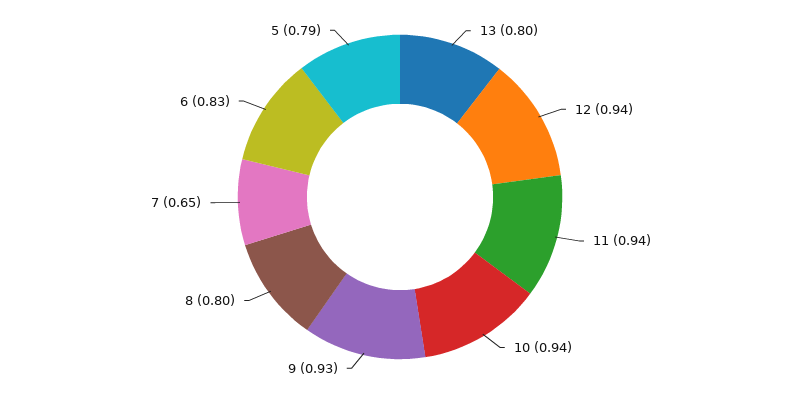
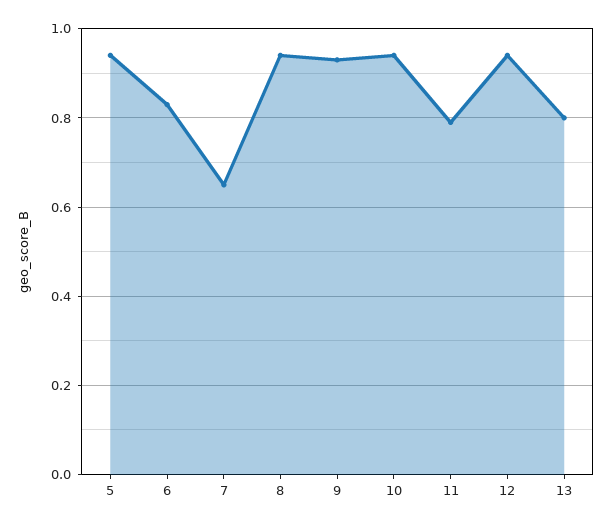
11: 0.94 -> 0.8
8: 0.8 -> 0.95
5: 0.79 -> 0.95

